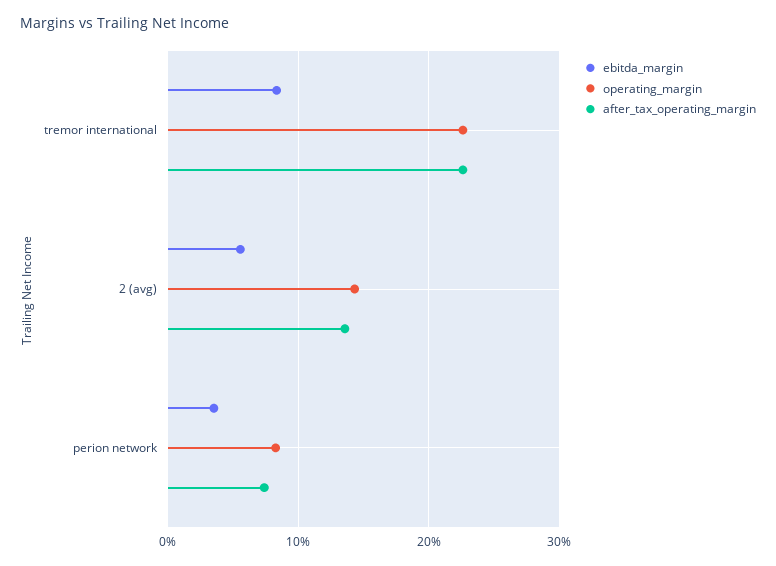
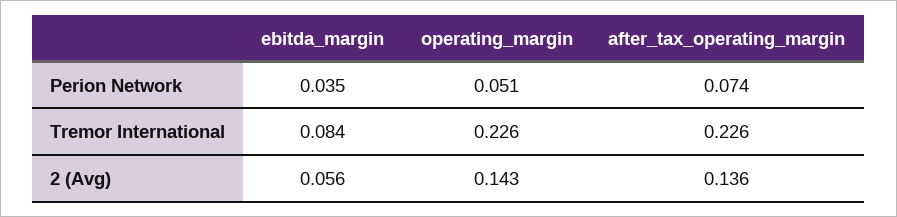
operating_margin, perion network: 0.08 -> 0.051

